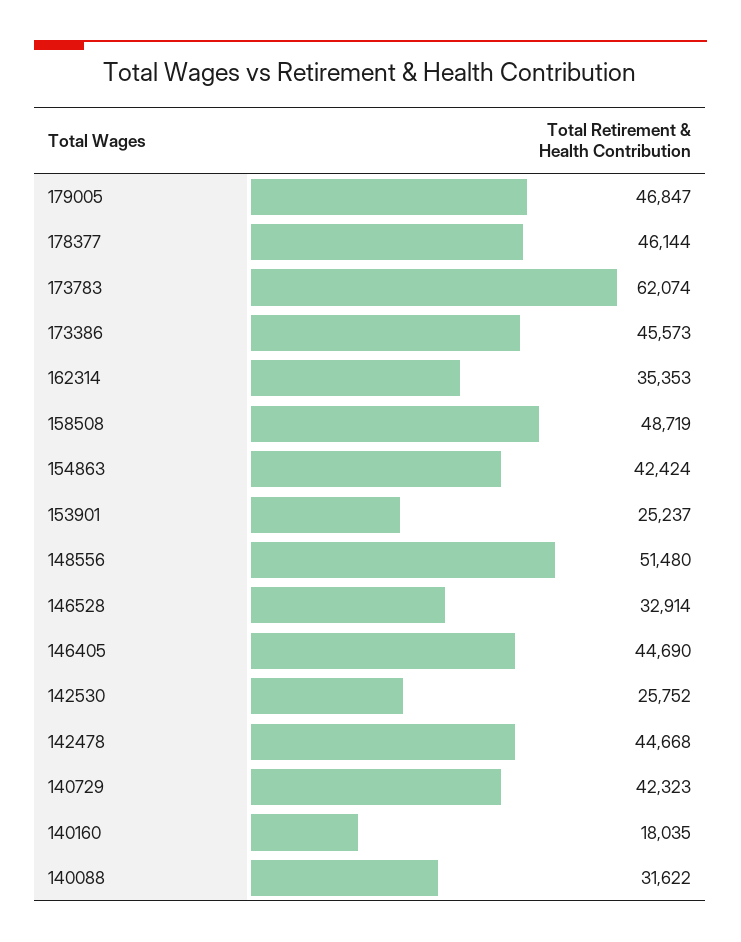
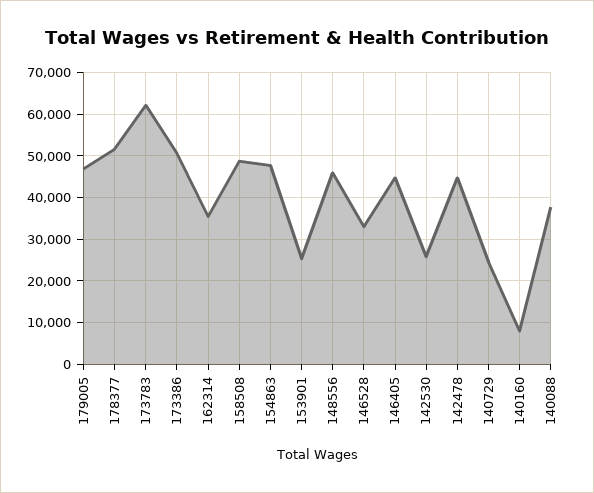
178377: 46144 -> 52000
173386: 45573 -> 50000
154863: 42424 -> 48000
148556: 51480 -> 46000
140729: 42323 -> 24000
140160: 18035 -> 8000
140088: 31622 -> 38000

